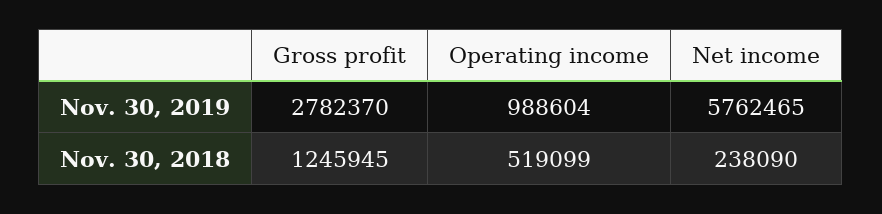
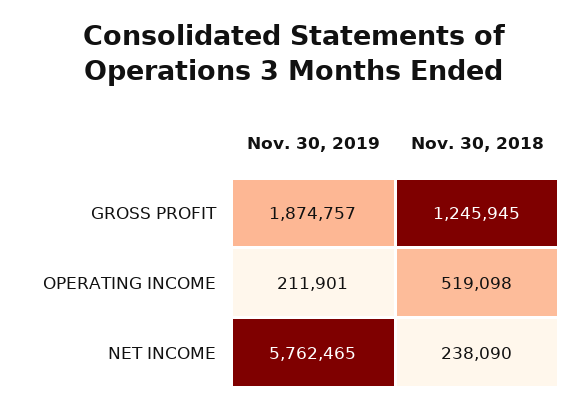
Gross profit, Nov. 30, 2019: 2782370 -> 1874757
Operating income, Nov. 30, 2019: 988604 -> 211901
Operating income, Nov. 30, 2018: 519099 -> 519098

